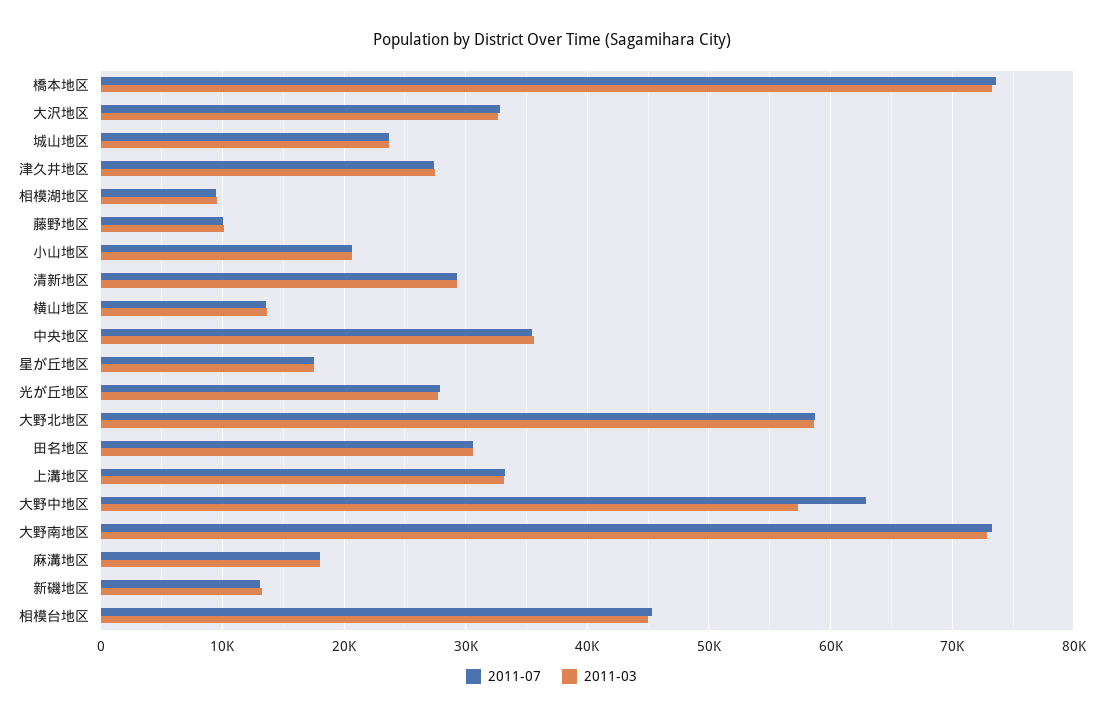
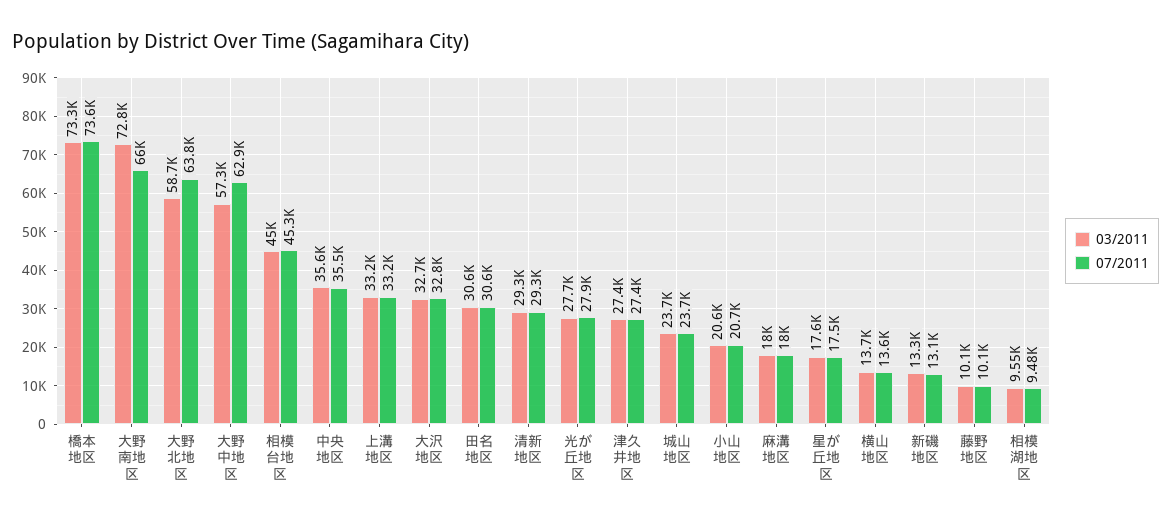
2011-07, 大野北地区: 59000 -> 63800
2011-07, 大野南地区: 73000 -> 66000

